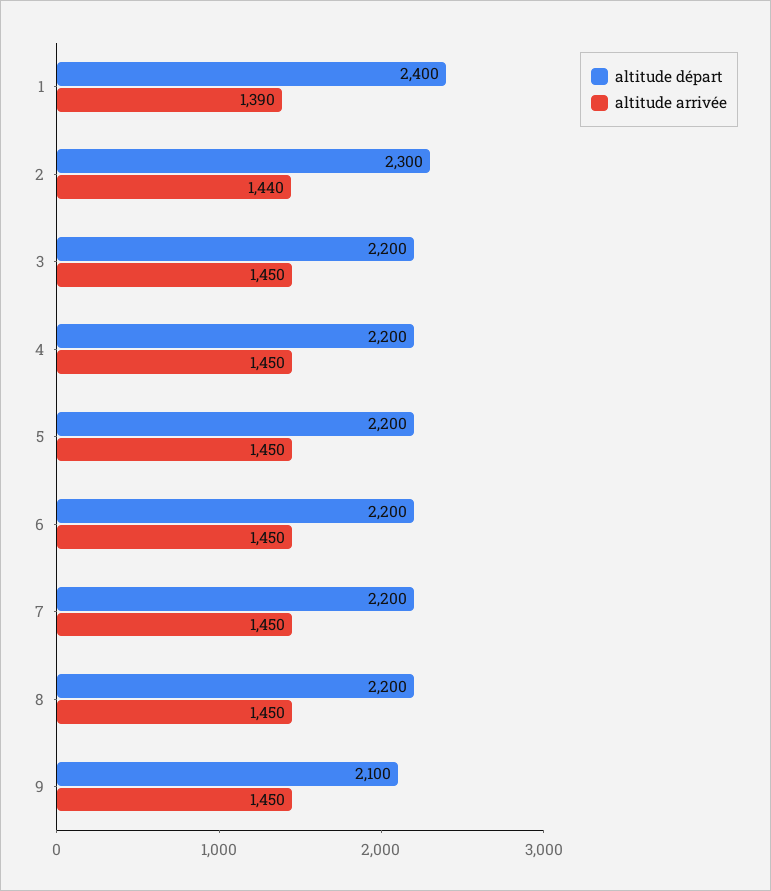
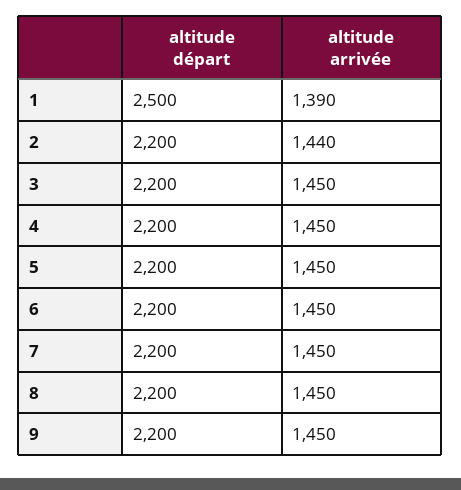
altitude départ, 1: 2400 -> 2500
altitude départ, 2: 2300 -> 2200
altitude départ, 9: 2100 -> 2200

